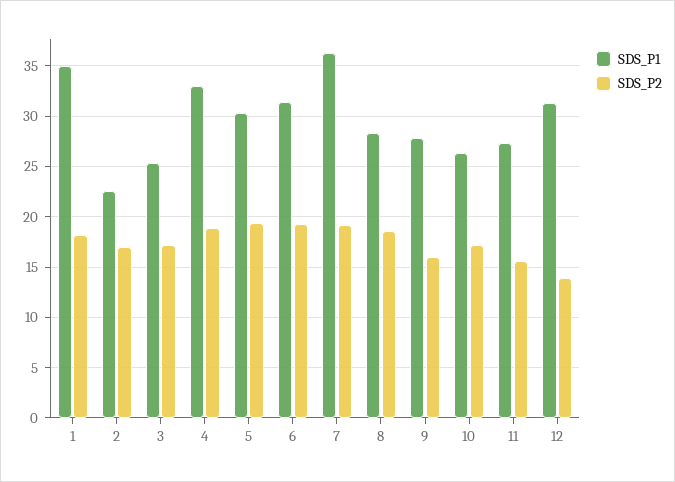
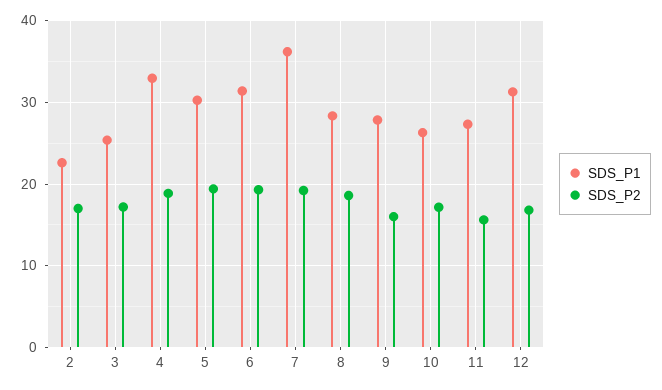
SDS_P1, 1: 35 -> none
SDS_P2, 1: 18 -> none
SDS_P2, 12: 14 -> 17

